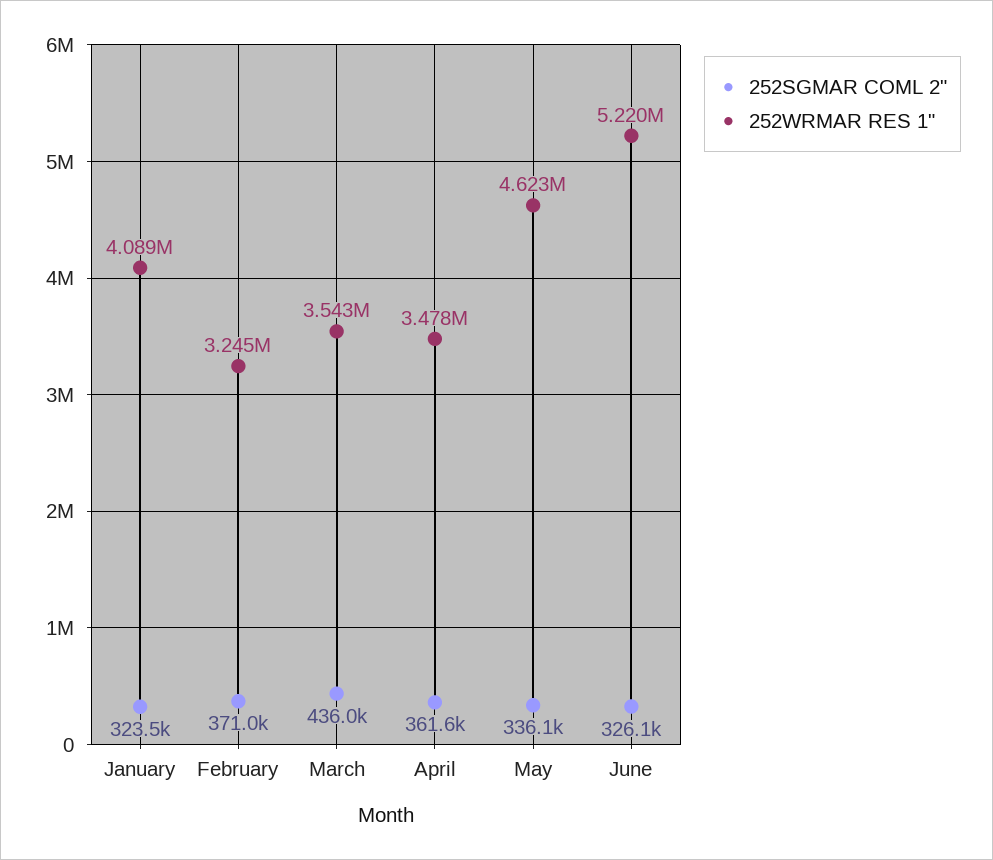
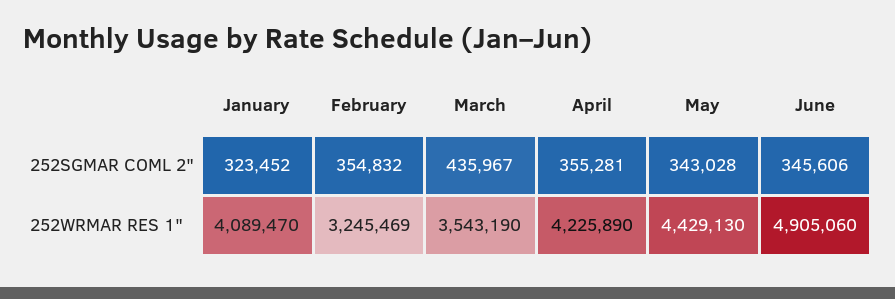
252SGMAR COML 2", February: 371000 -> 354832
252SGMAR COML 2", April: 361600 -> 355281
252WRMAR RES 1", April: 3478000 -> 4225890
252SGMAR COML 2", May: 336100 -> 343028
252WRMAR RES 1", May: 4623000 -> 4429130
252SGMAR COML 2", June: 326100 -> 345606
252WRMAR RES 1", June: 5220000 -> 4905060

